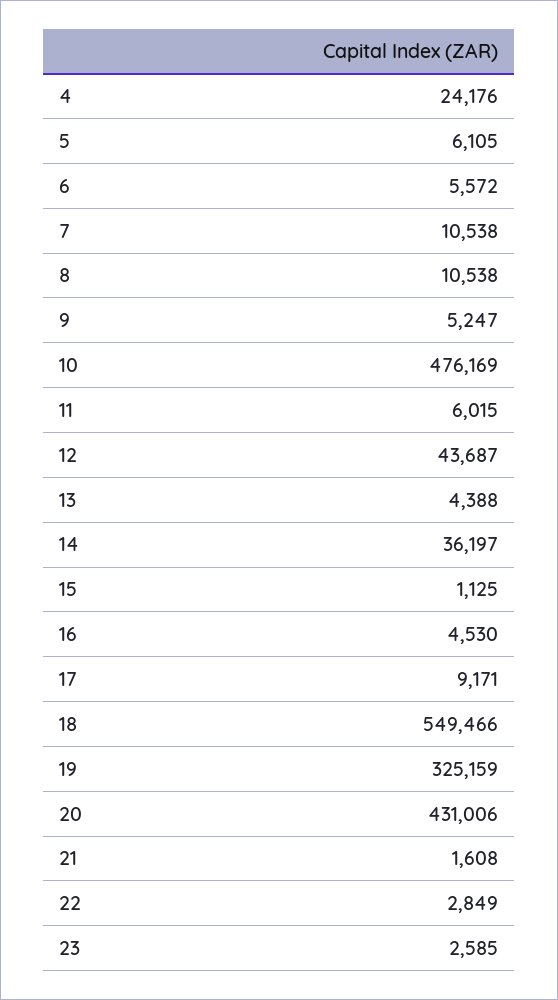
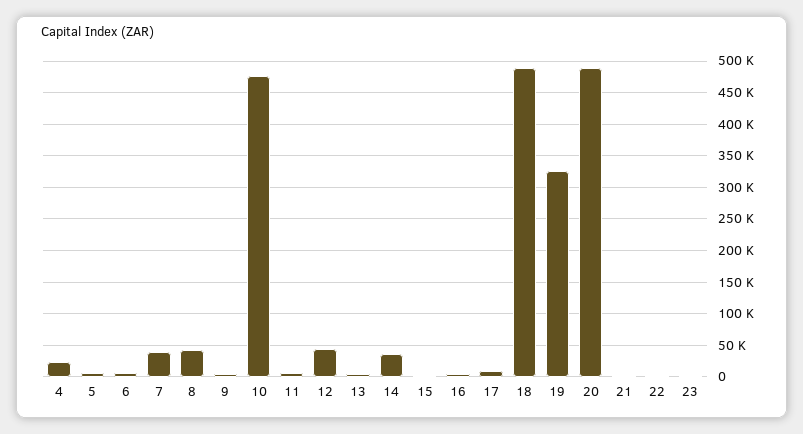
7: 10538 -> 40000
8: 10538 -> 40000
18: 549466 -> 490000
20: 431006 -> 490000

